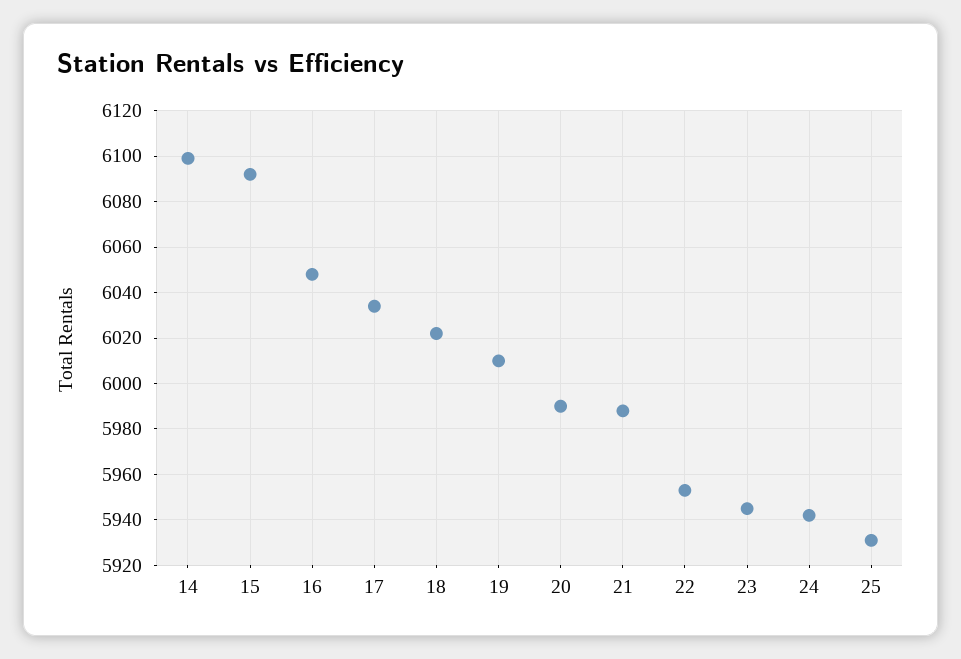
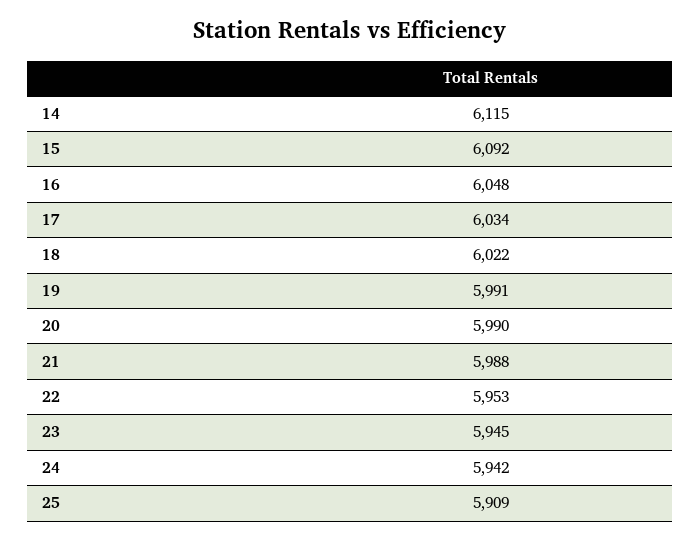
14: 6100 -> 6115
19: 6010 -> 5991
25: 5930 -> 5909

